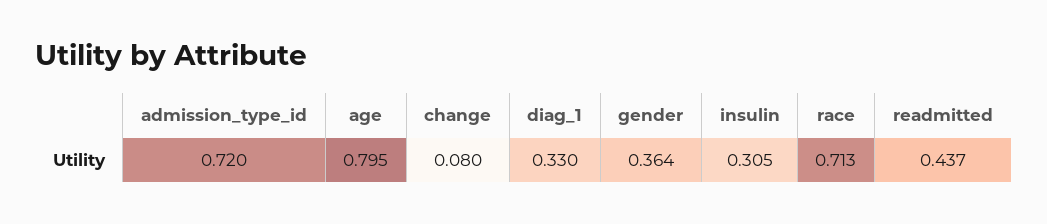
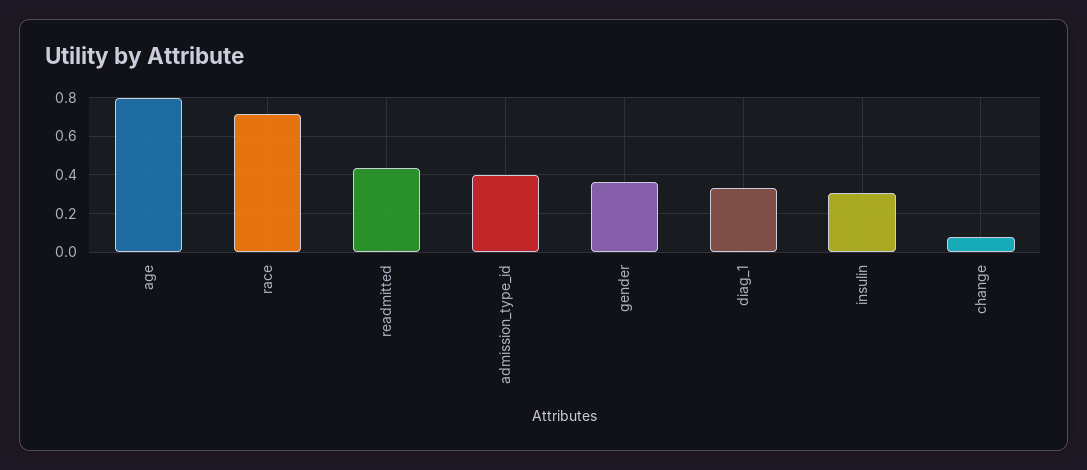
admission_type_id: 0.72 -> 0.4

